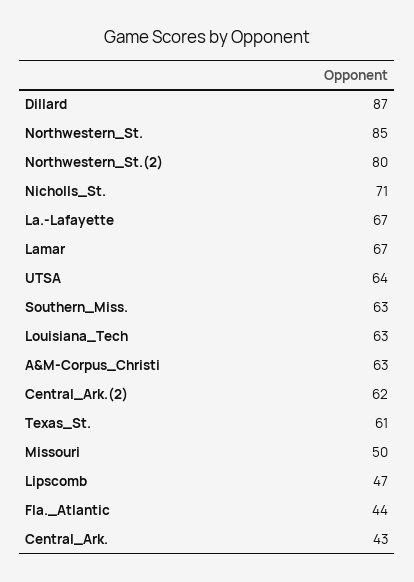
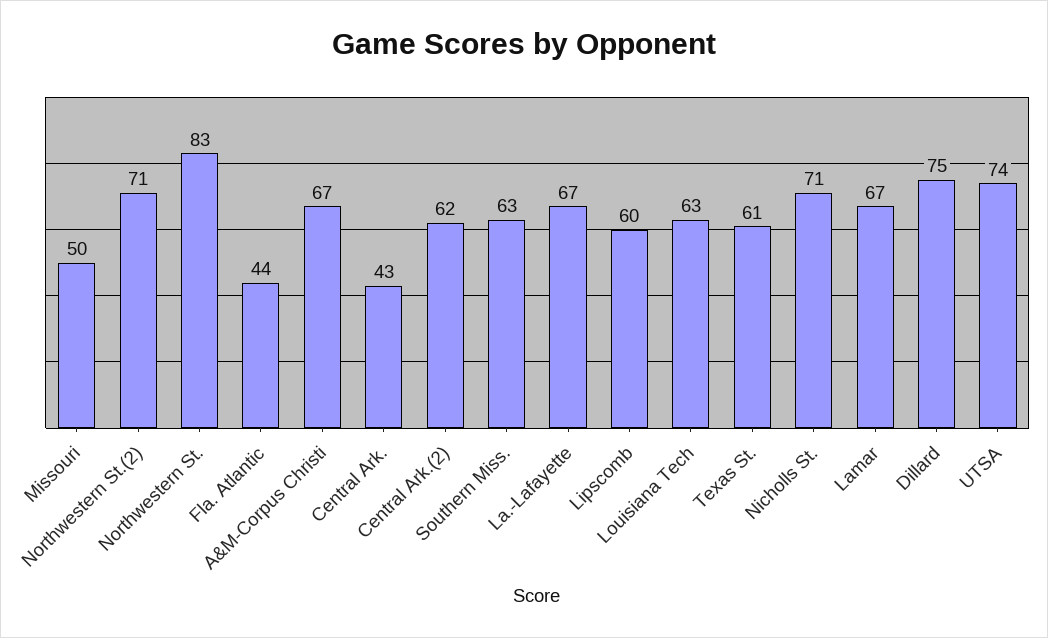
Dillard: 87 -> 75
Northwestern_St.: 85 -> 83
Northwestern_St.(2): 80 -> 71
UTSA: 64 -> 74
A&M-Corpus_Christi: 63 -> 67
Lipscomb: 47 -> 60

